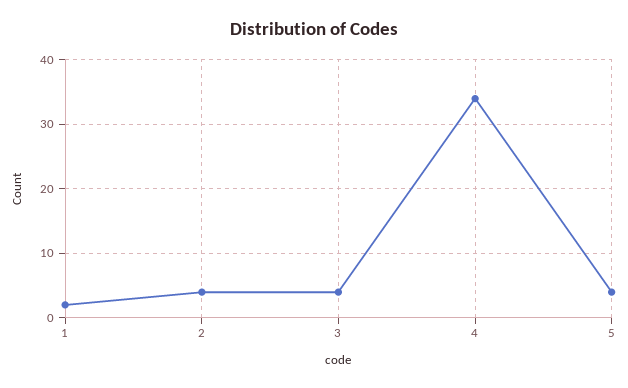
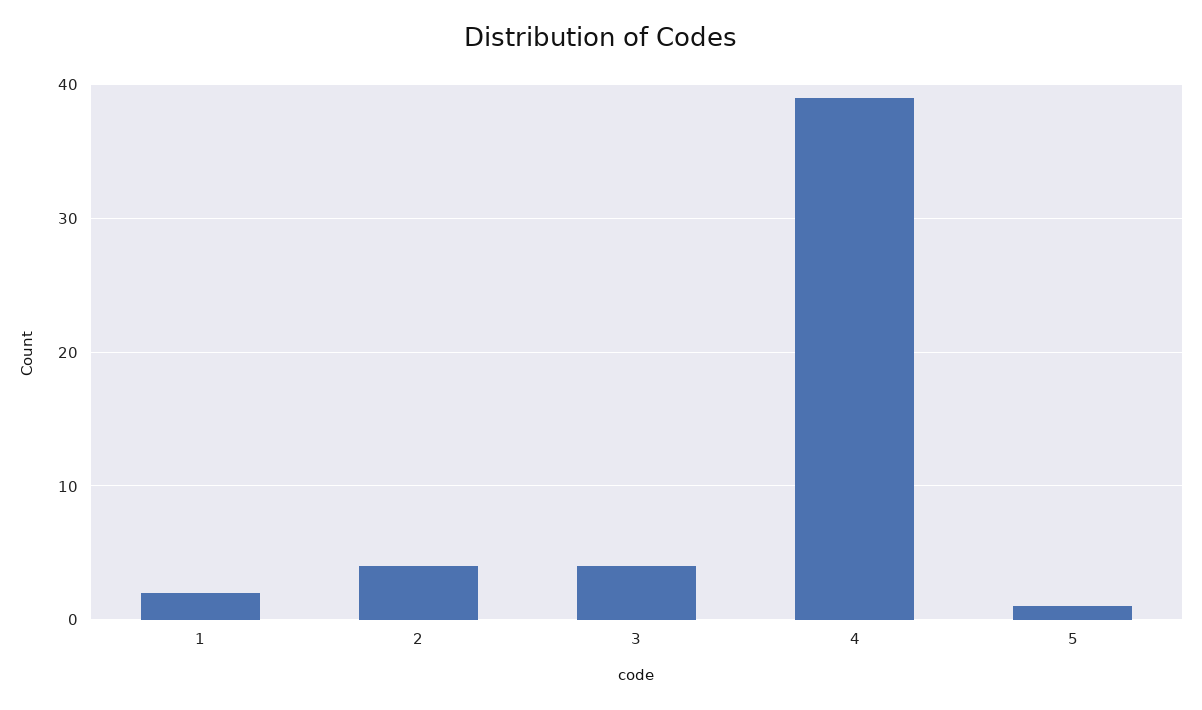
4: 34 -> 39
5: 4 -> 1

